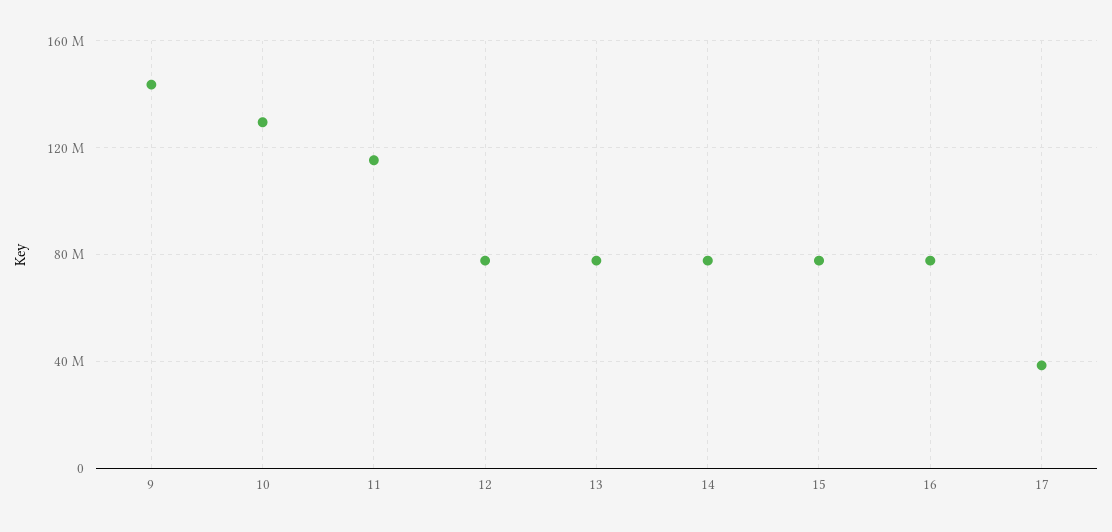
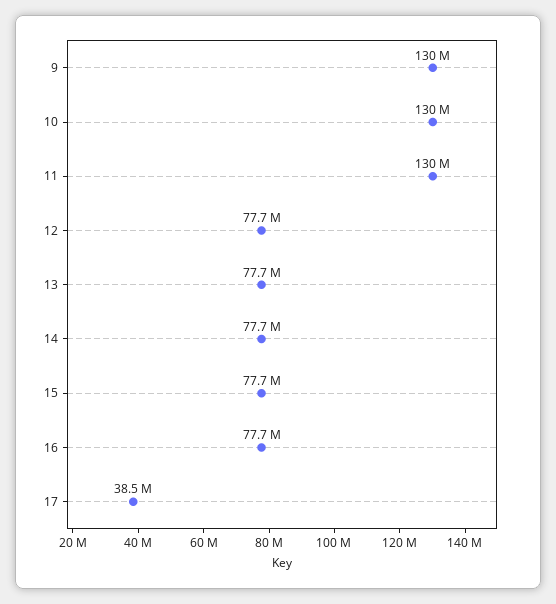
9: 145000000 -> 130000000
11: 115000000 -> 130000000

